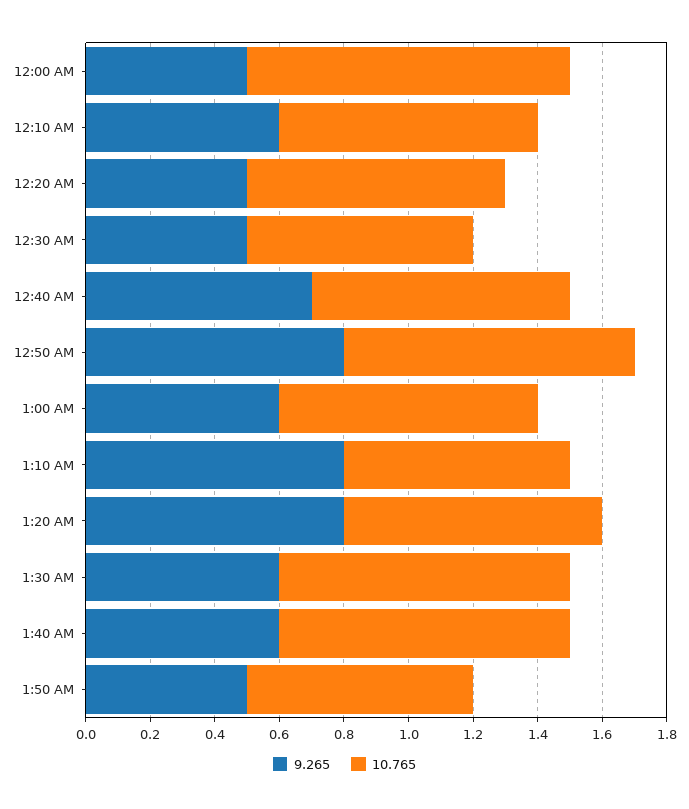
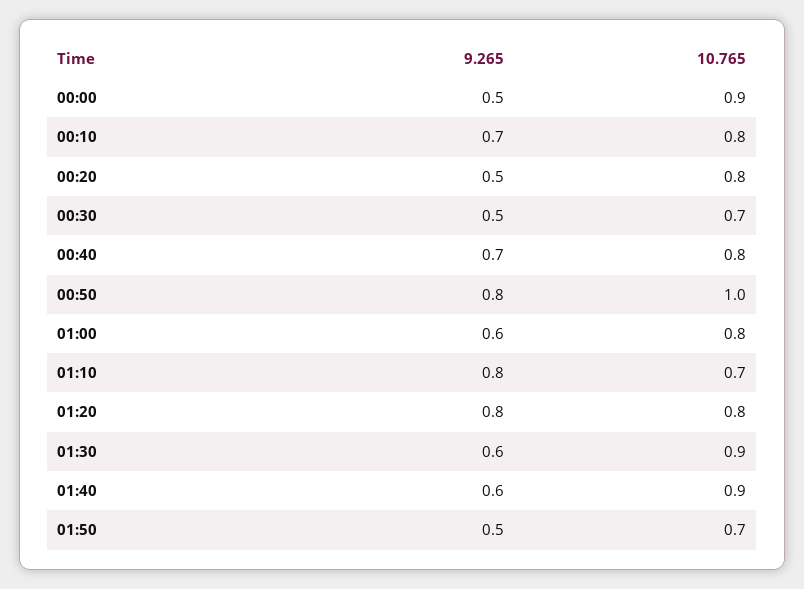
10.765, 12:00 AM: 1 -> 0.9
9.265, 12:10 AM: 0.6 -> 0.7
10.765, 12:50 AM: 0.9 -> 1

